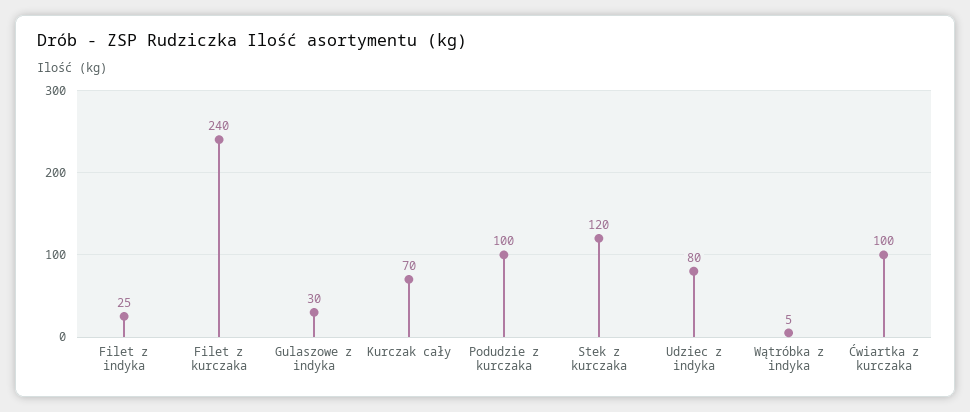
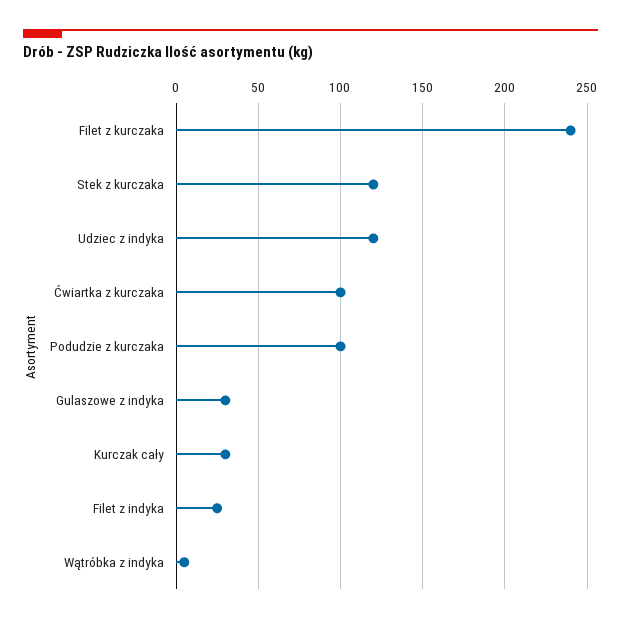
Kurczak cały: 70 -> 30
Udziec z indyka: 80 -> 120

